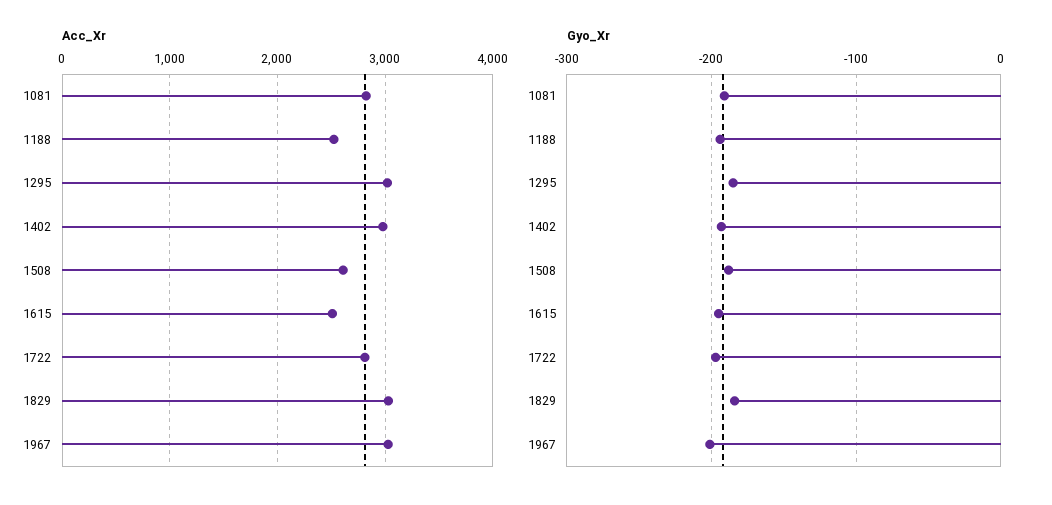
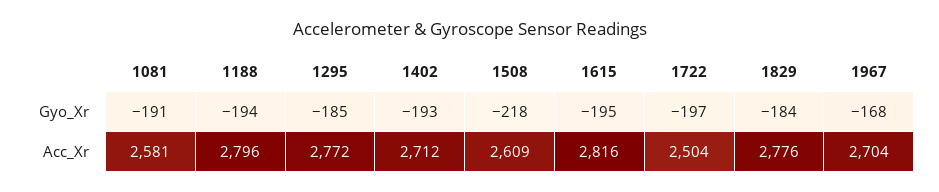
Acc_Xr, 1081: 2800 -> 2581
Acc_Xr, 1188: 2500 -> 2796
Acc_Xr, 1295: 3000 -> 2772
Acc_Xr, 1402: 3000 -> 2712
Acc_Xr, 1615: 2500 -> 2816
Acc_Xr, 1722: 2800 -> 2504
Acc_Xr, 1829: 3000 -> 2776
Acc_Xr, 1967: 3000 -> 2704
Gyo_Xr, 1508: -190 -> -218
Gyo_Xr, 1967: -200 -> -168

